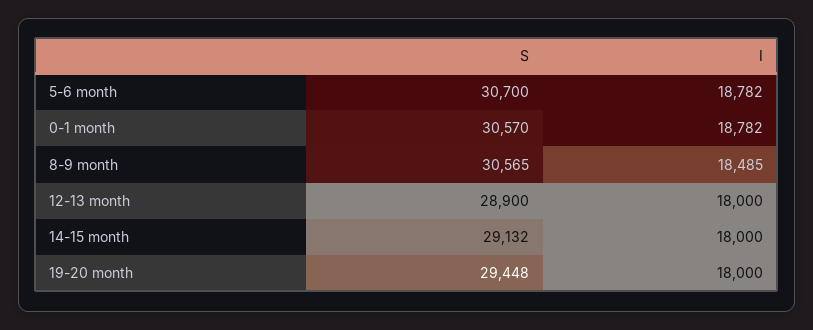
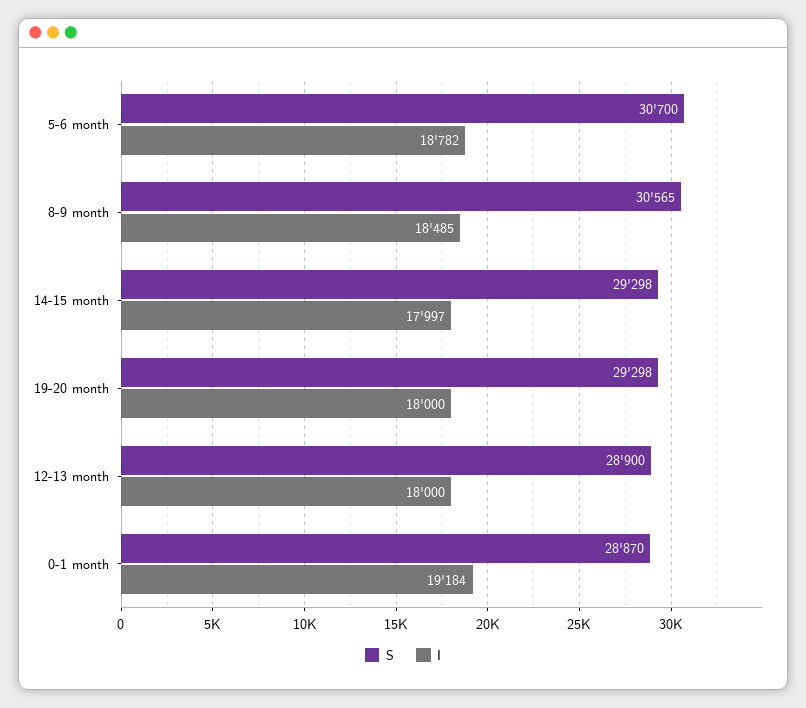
S, 0-1 month: 30570 -> 28870
I, 0-1 month: 18782 -> 19184
S, 14-15 month: 29132 -> 29298
I, 14-15 month: 18000 -> 17997
S, 19-20 month: 29448 -> 29298

